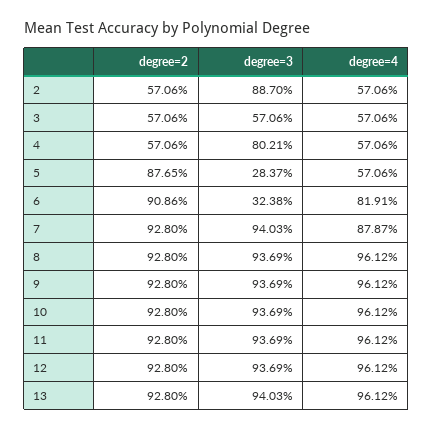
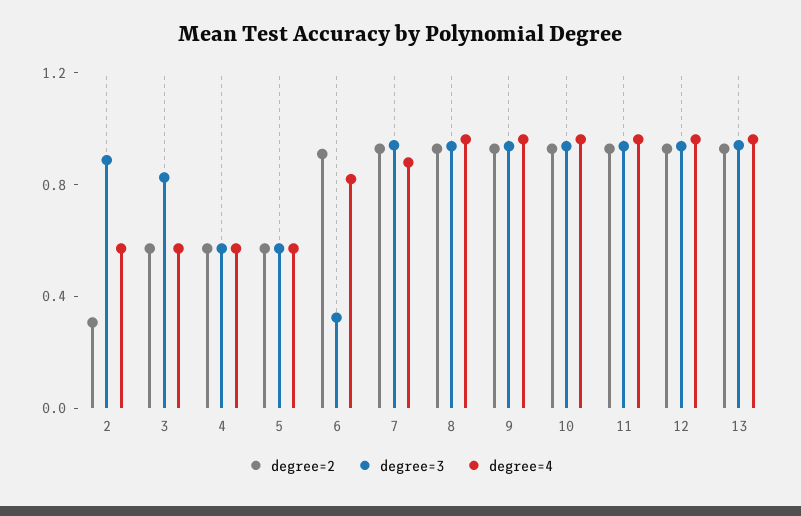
degree=2, 2: 0.5706 -> 0.3
degree=3, 3: 0.5706 -> 0.8
degree=3, 4: 0.8021 -> 0.6
degree=2, 5: 0.8765 -> 0.6
degree=3, 5: 0.2837 -> 0.6

